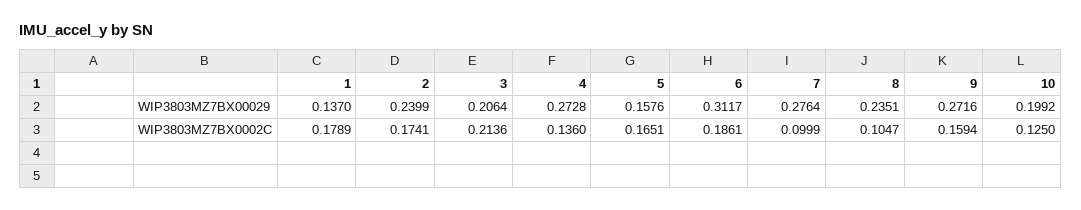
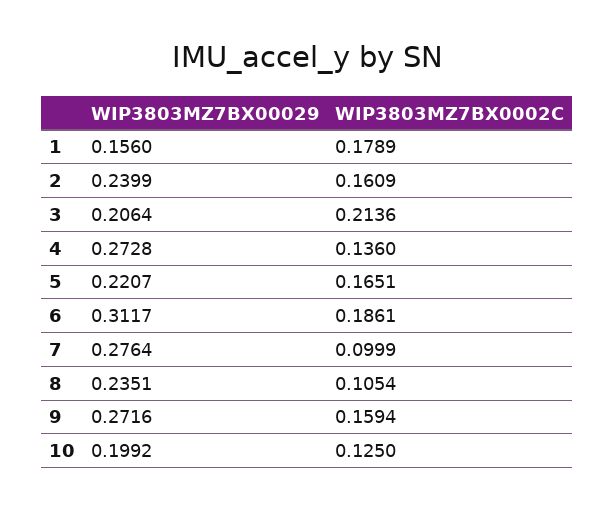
1, WIP3803MZ7BX00029: 0.137 -> 0.156
5, WIP3803MZ7BX00029: 0.1576 -> 0.2207
2, WIP3803MZ7BX0002C: 0.1741 -> 0.1609
8, WIP3803MZ7BX0002C: 0.1047 -> 0.1054

